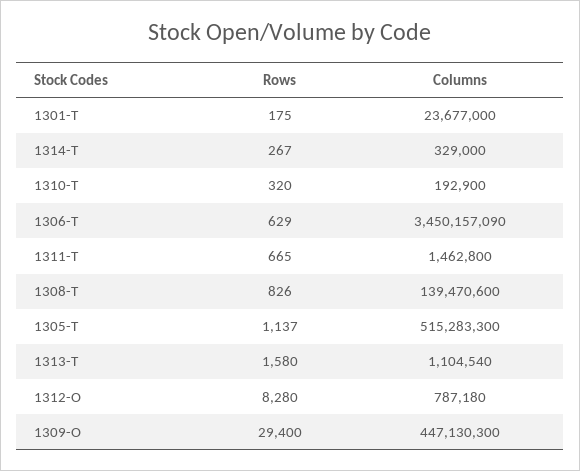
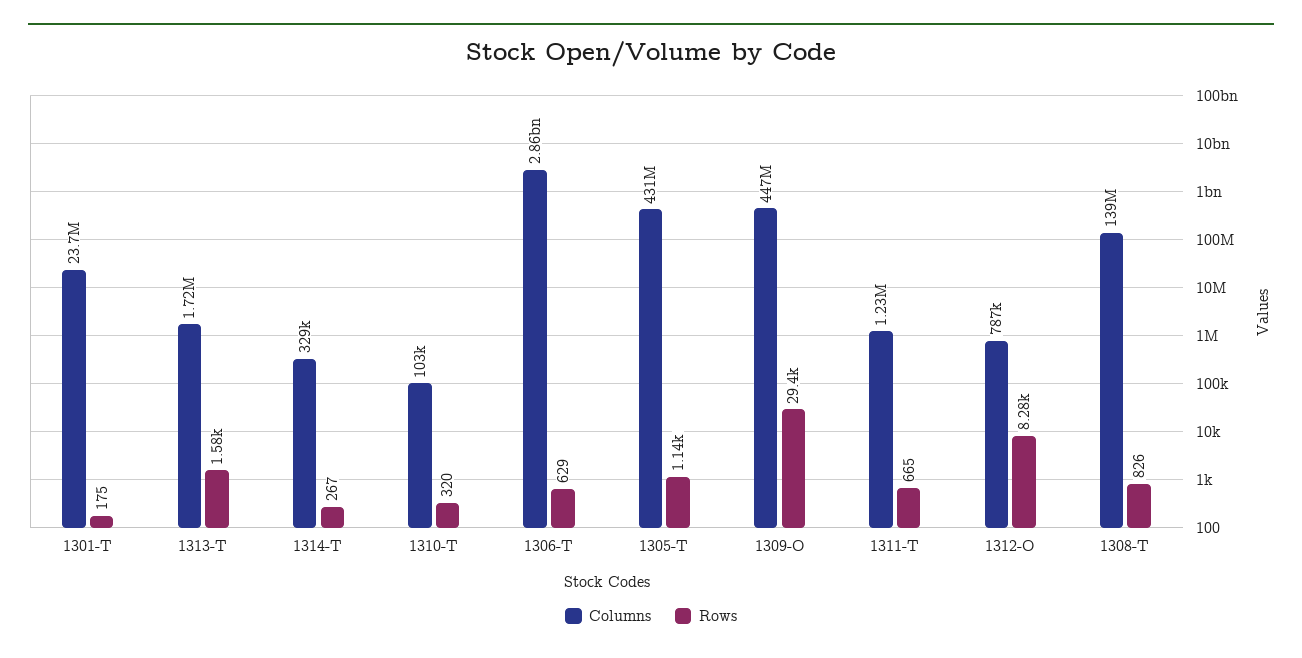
Columns, 1310-T: 192900 -> 103000
Columns, 1306-T: 3450157090 -> 2860000000
Columns, 1311-T: 1462800 -> 1230000
Columns, 1305-T: 515283300 -> 431000000
Columns, 1313-T: 1104540 -> 1720000

